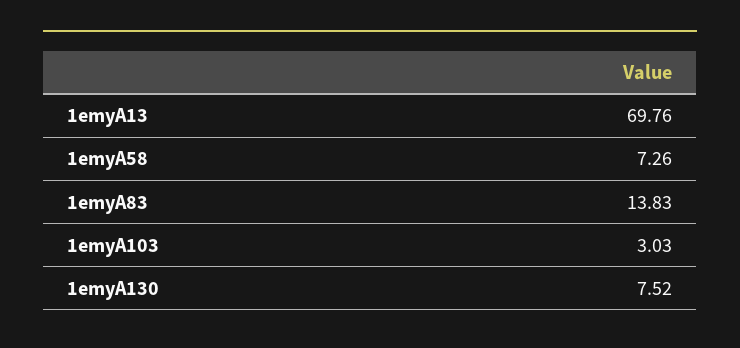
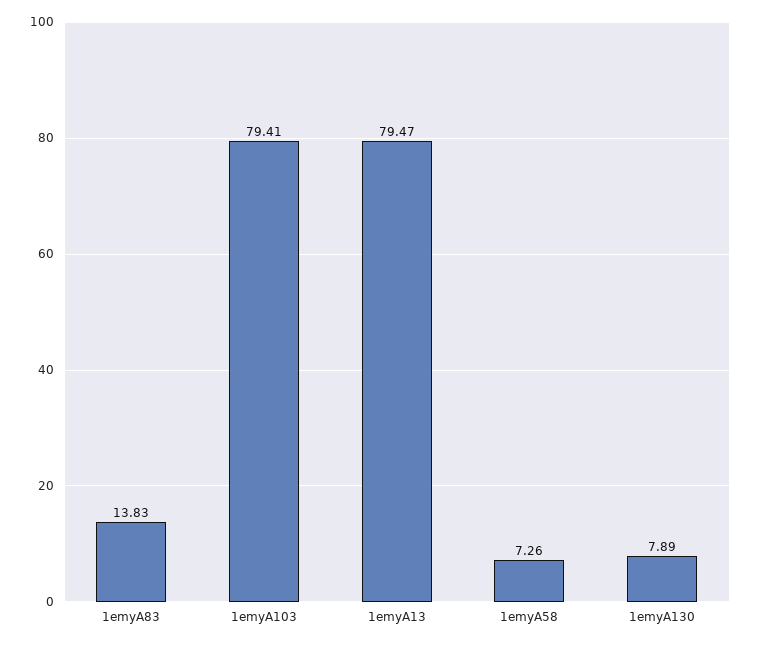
1emyA13: 69.76 -> 79.47
1emyA103: 3.03 -> 79.41
1emyA130: 7.52 -> 7.89

